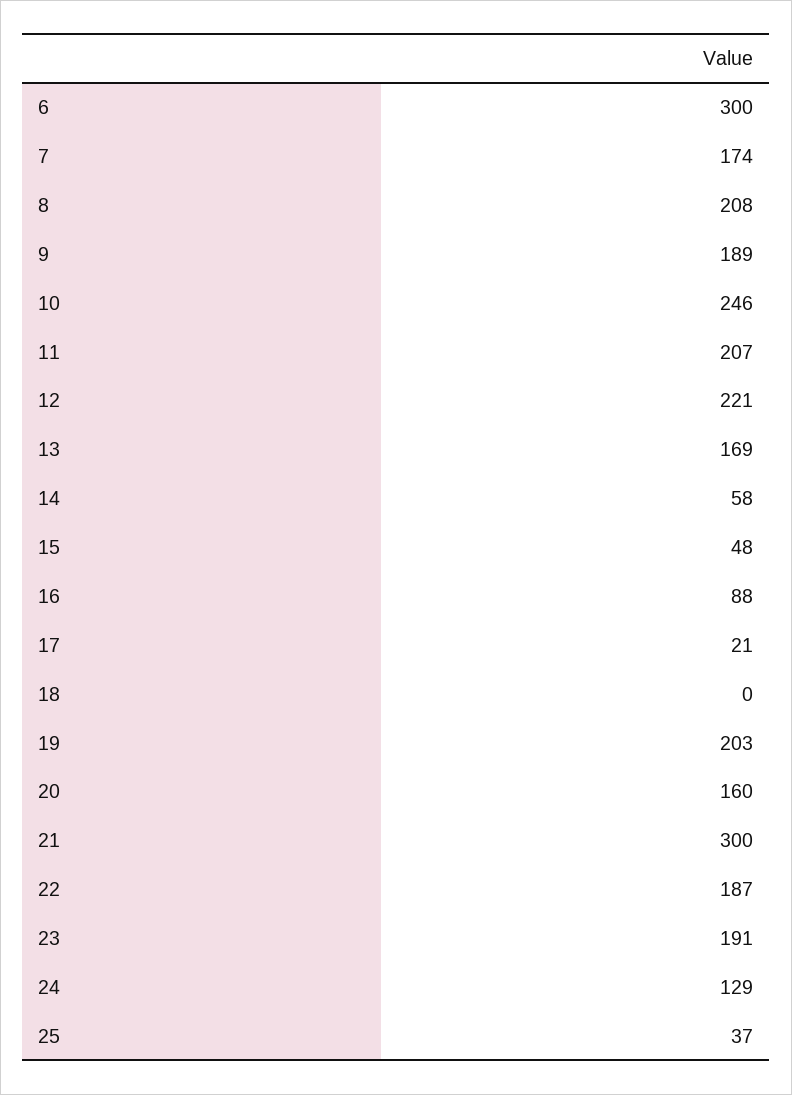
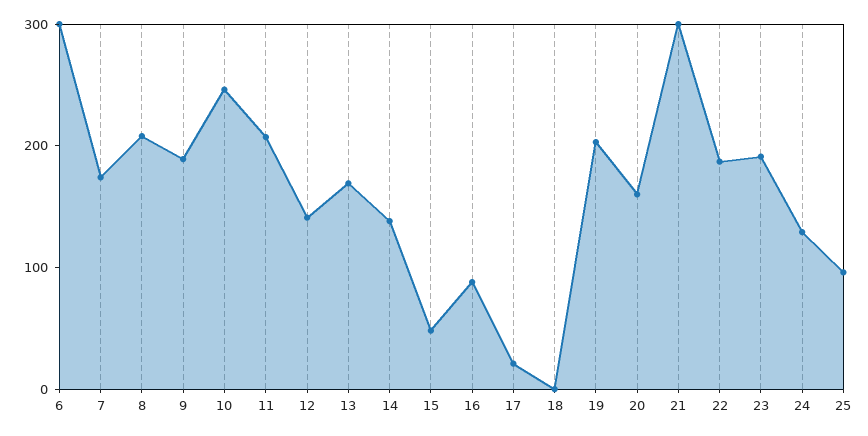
12: 221 -> 140
14: 58 -> 140
25: 37 -> 100

